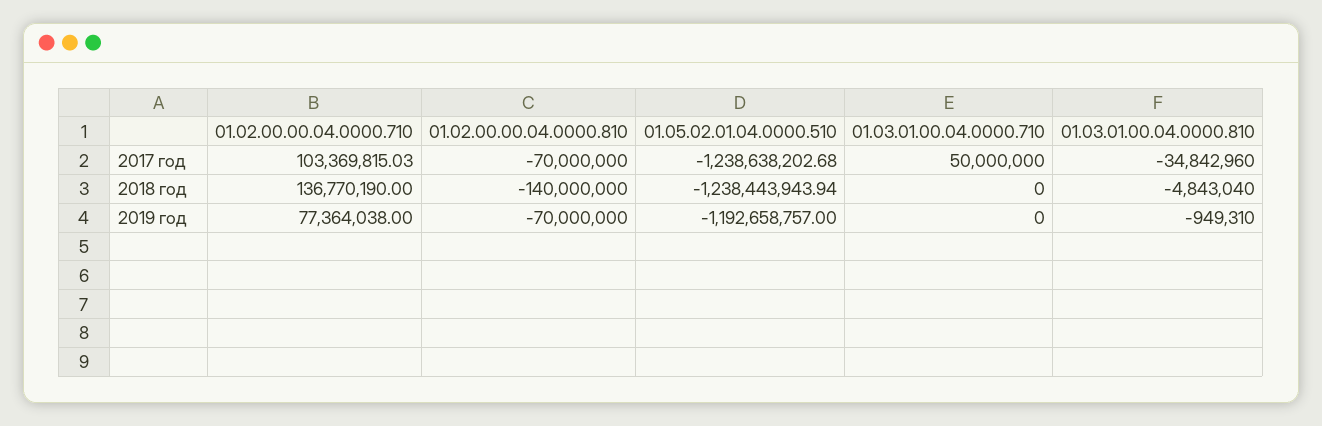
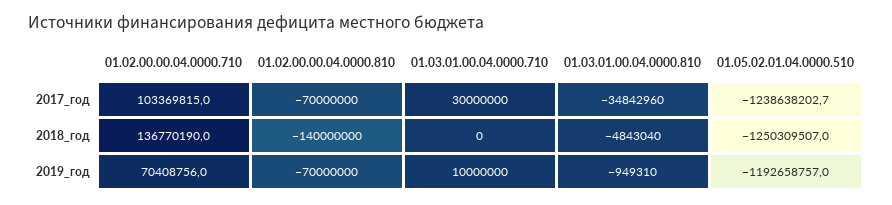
01.03.01.00.04.0000.710, 2017 год: 50000000 -> 30000000
01.05.02.01.04.0000.510, 2018 год: -1238443943.94 -> -1250309507
01.02.00.00.04.0000.710, 2019 год: 77364038 -> 70408756
01.03.01.00.04.0000.710, 2019 год: 0 -> 10000000

